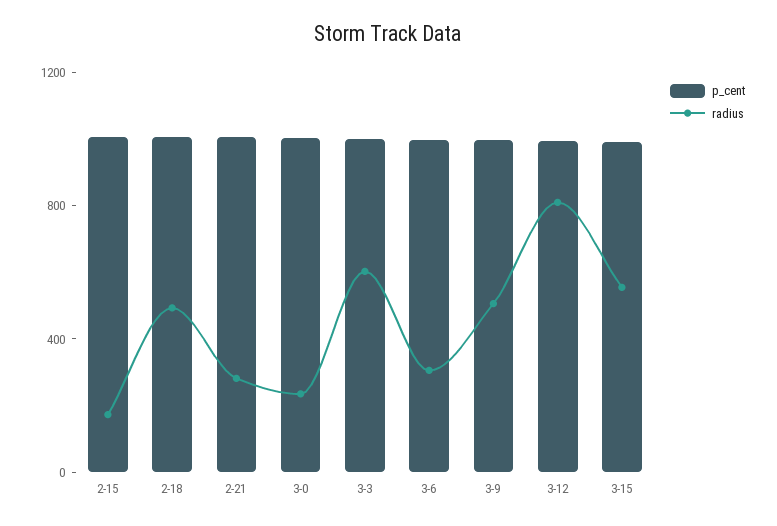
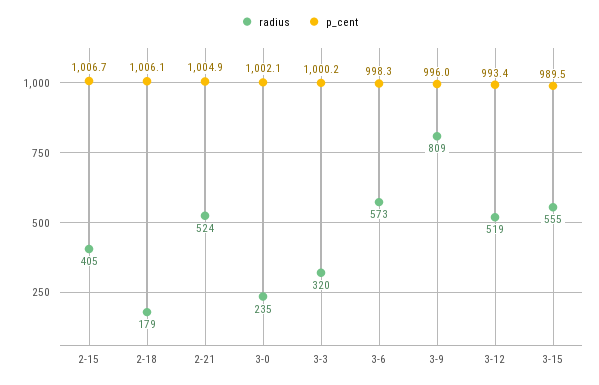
radius, 2-15: 200 -> 405
radius, 2-18: 500 -> 179
radius, 2-21: 300 -> 524
radius, 3-3: 600 -> 320
radius, 3-6: 300 -> 573
radius, 3-9: 500 -> 809
radius, 3-12: 800 -> 519

